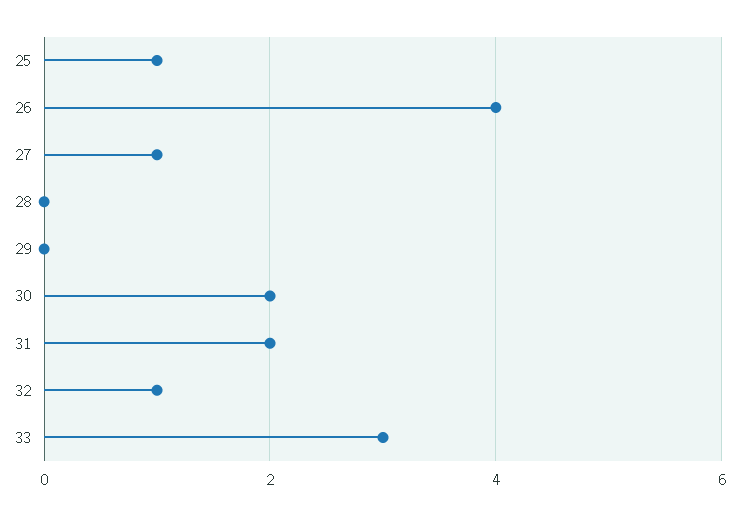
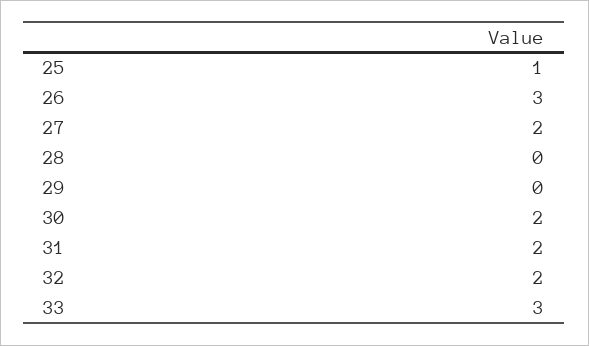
26: 4 -> 3
27: 1 -> 2
32: 1 -> 2

